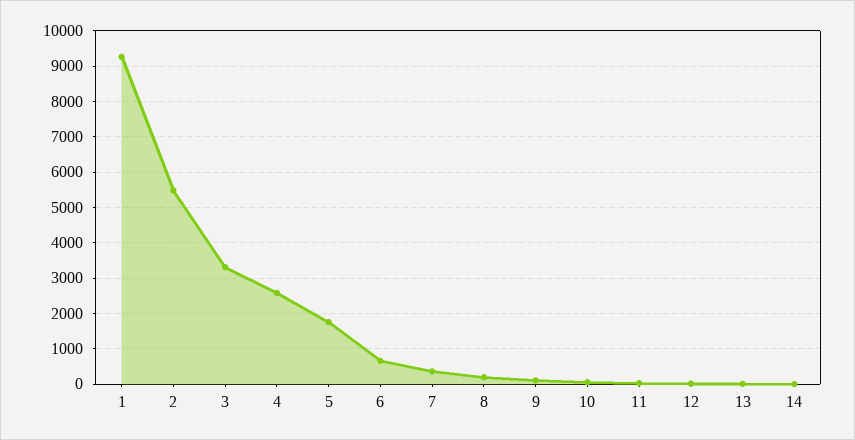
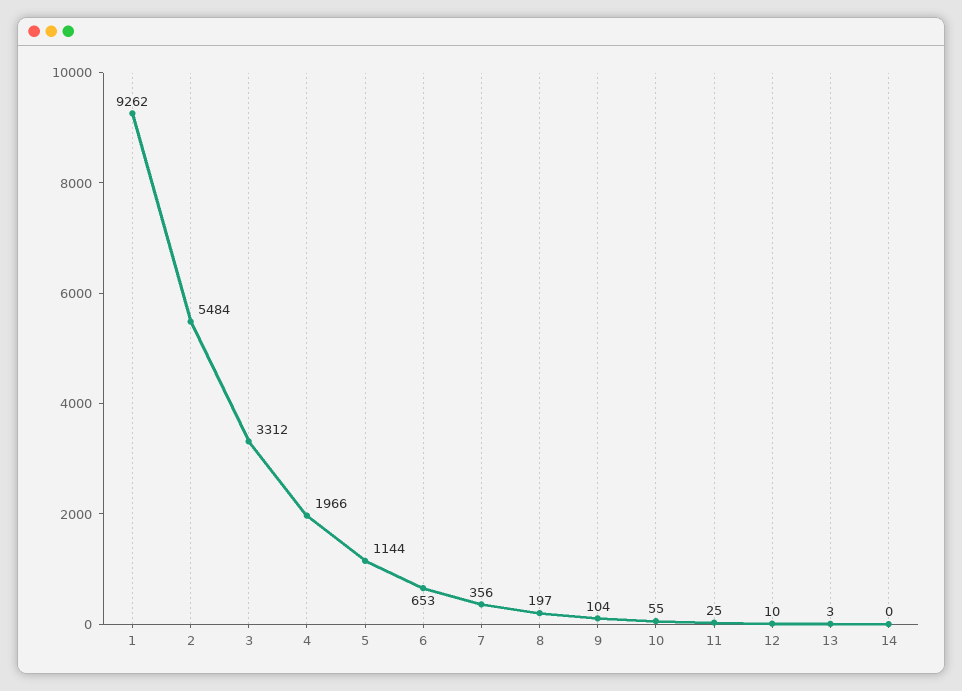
4: 2600 -> 1966
5: 1800 -> 1144

